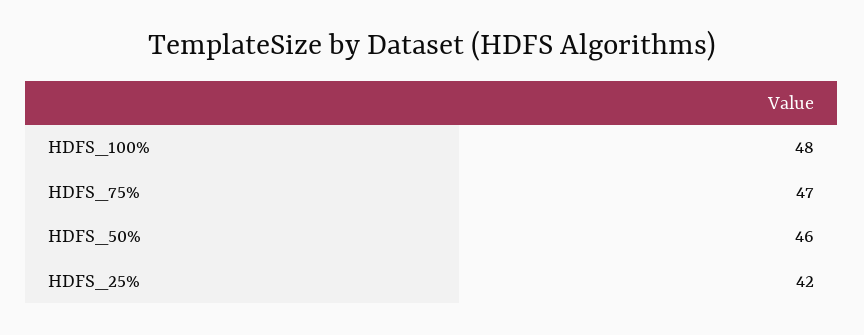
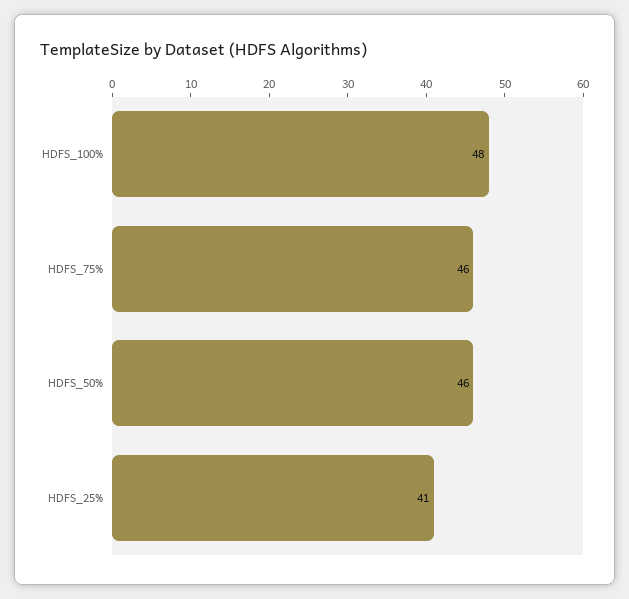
HDFS_75%: 47 -> 46
HDFS_25%: 42 -> 41

